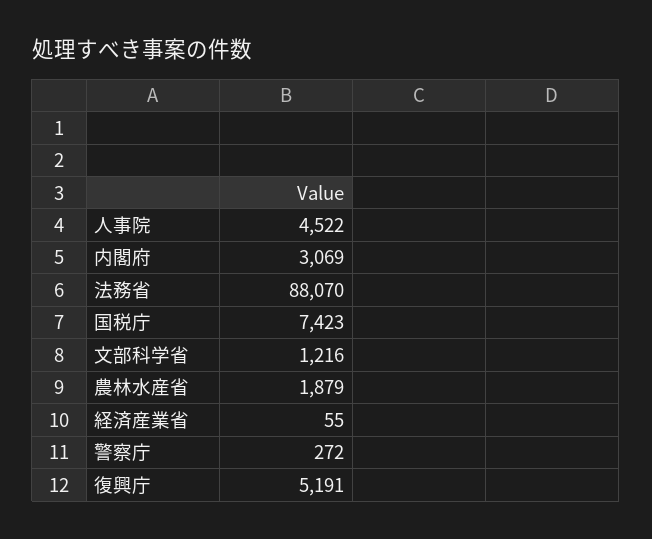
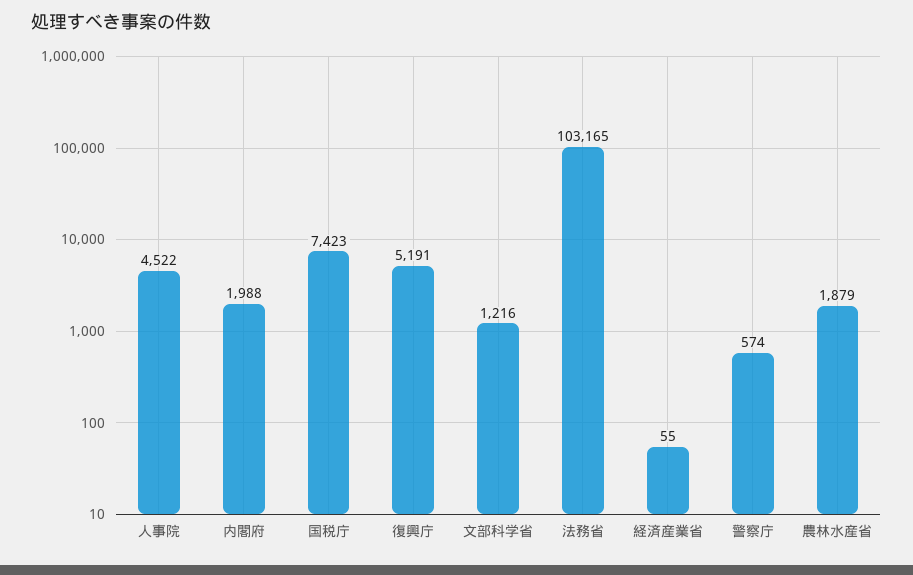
内閣府: 3069 -> 1988
法務省: 88070 -> 103165
警察庁: 272 -> 574

